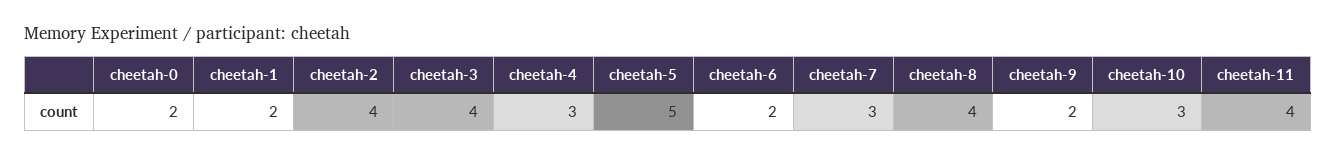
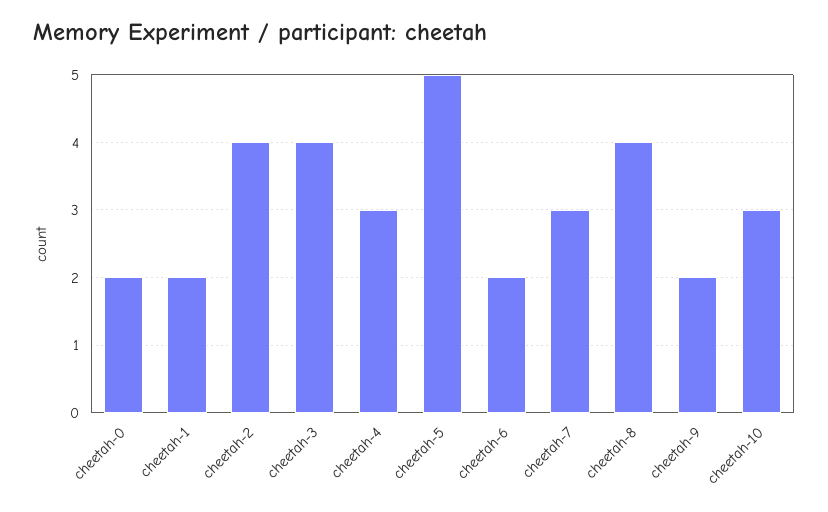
cheetah-11: 4 -> none

